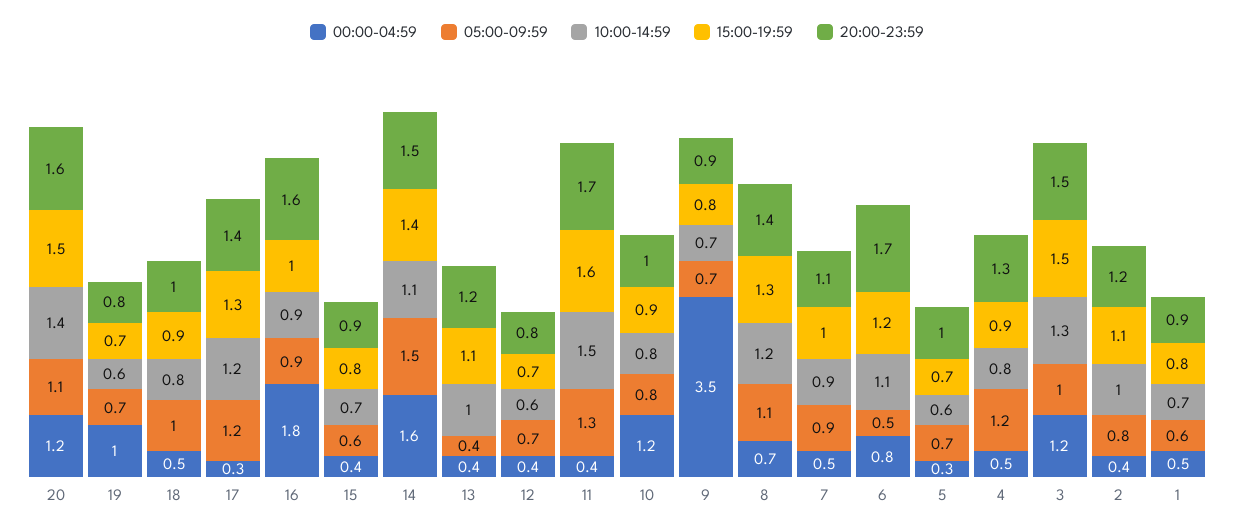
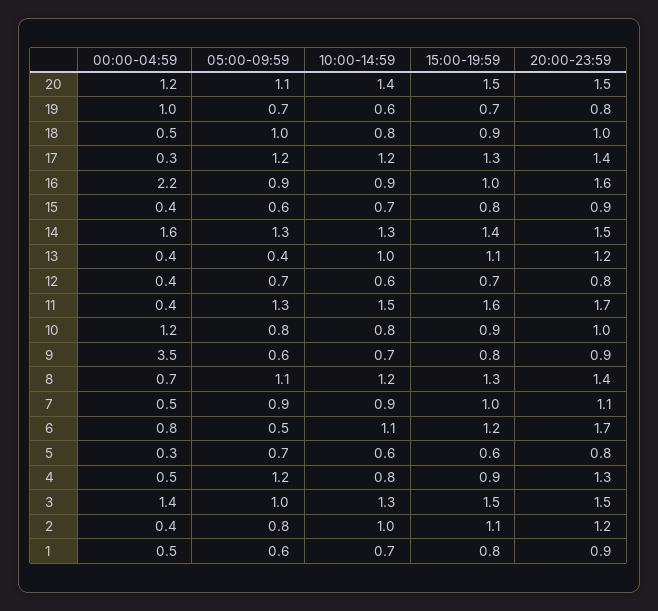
20:00-23:59, 20: 1.6 -> 1.5
00:00-04:59, 16: 1.8 -> 2.2
05:00-09:59, 14: 1.5 -> 1.3
10:00-14:59, 14: 1.1 -> 1.3
05:00-09:59, 9: 0.7 -> 0.6
15:00-19:59, 5: 0.7 -> 0.6
20:00-23:59, 5: 1 -> 0.8
00:00-04:59, 3: 1.2 -> 1.4

